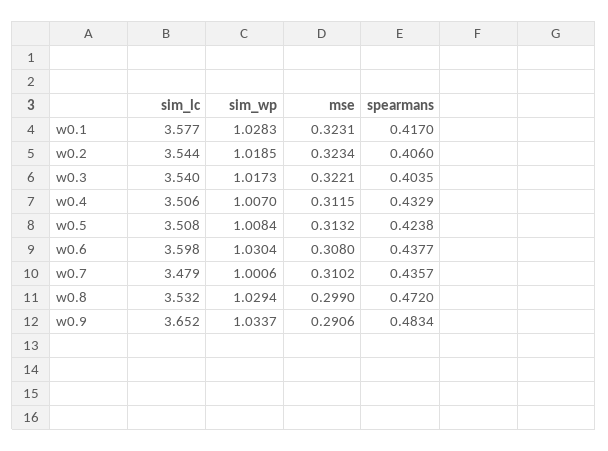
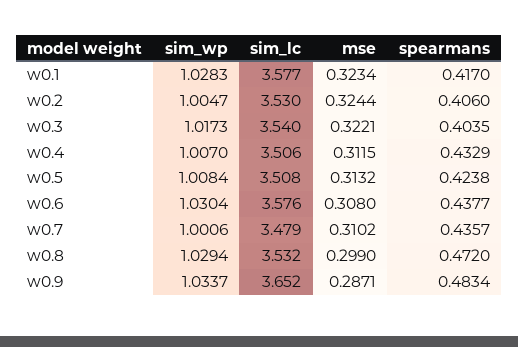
mse, w0.1: 0.3231 -> 0.3234
sim_lc, w0.2: 3.544 -> 3.53
sim_wp, w0.2: 1.0185 -> 1.0047
mse, w0.2: 0.3234 -> 0.3244
sim_lc, w0.6: 3.598 -> 3.576
mse, w0.9: 0.2906 -> 0.2871

